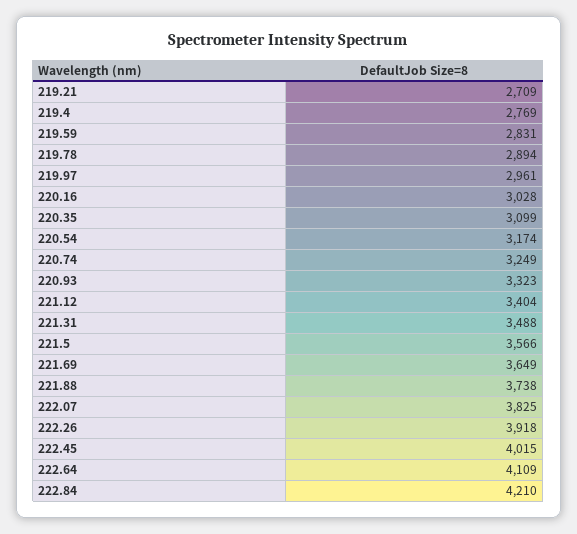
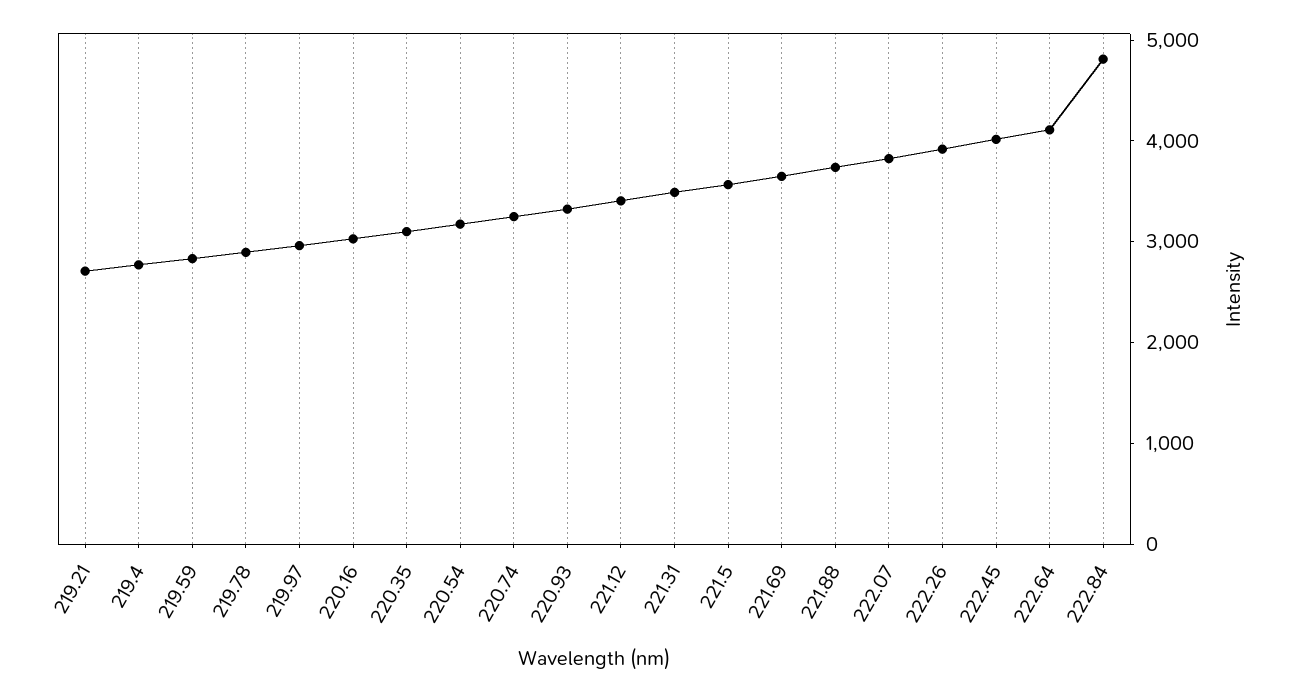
222.84: 4210 -> 4800

